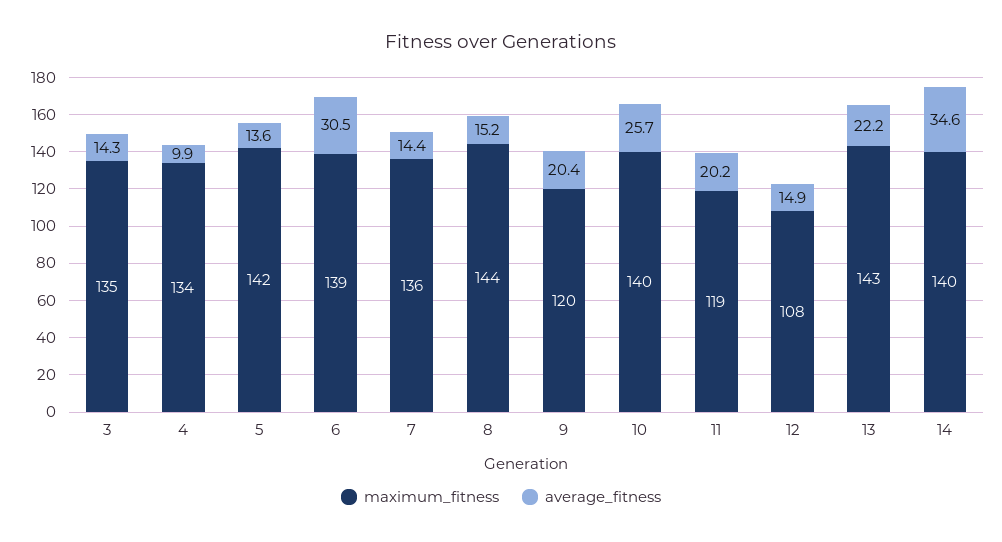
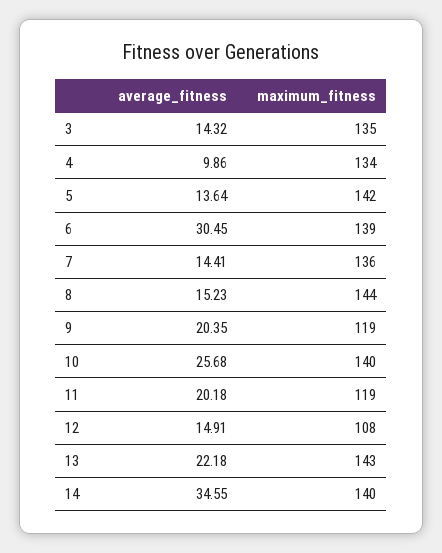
maximum_fitness, 9: 120 -> 119

